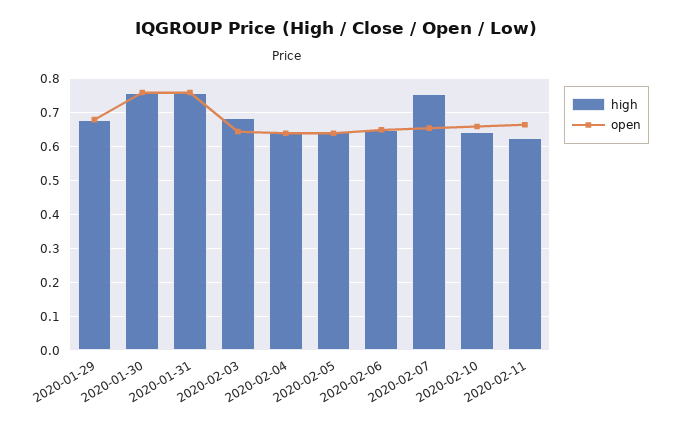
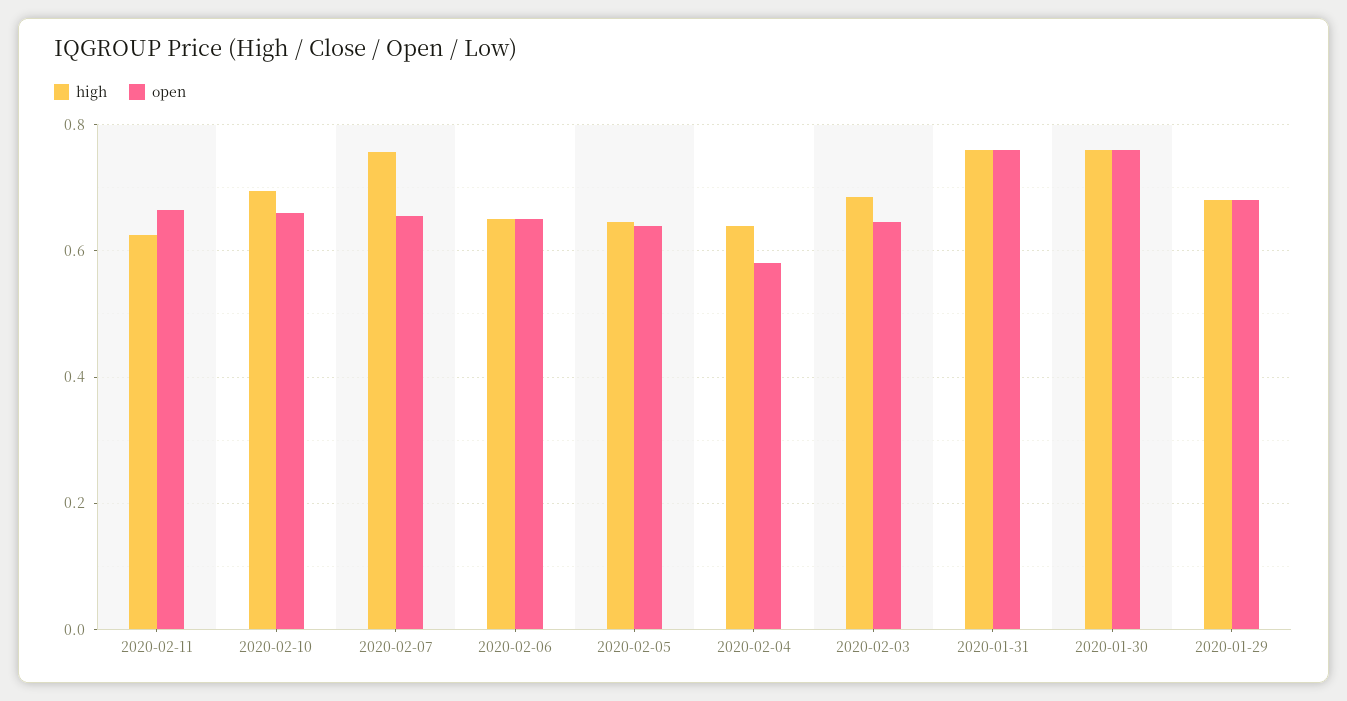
open, 2020-02-04: 0.64 -> 0.58
high, 2020-02-10: 0.64 -> 0.7

